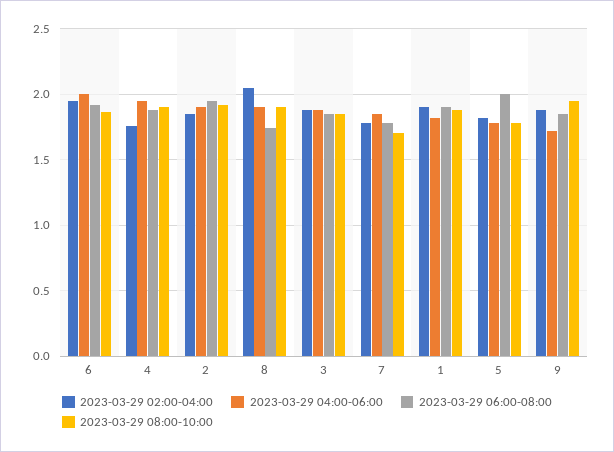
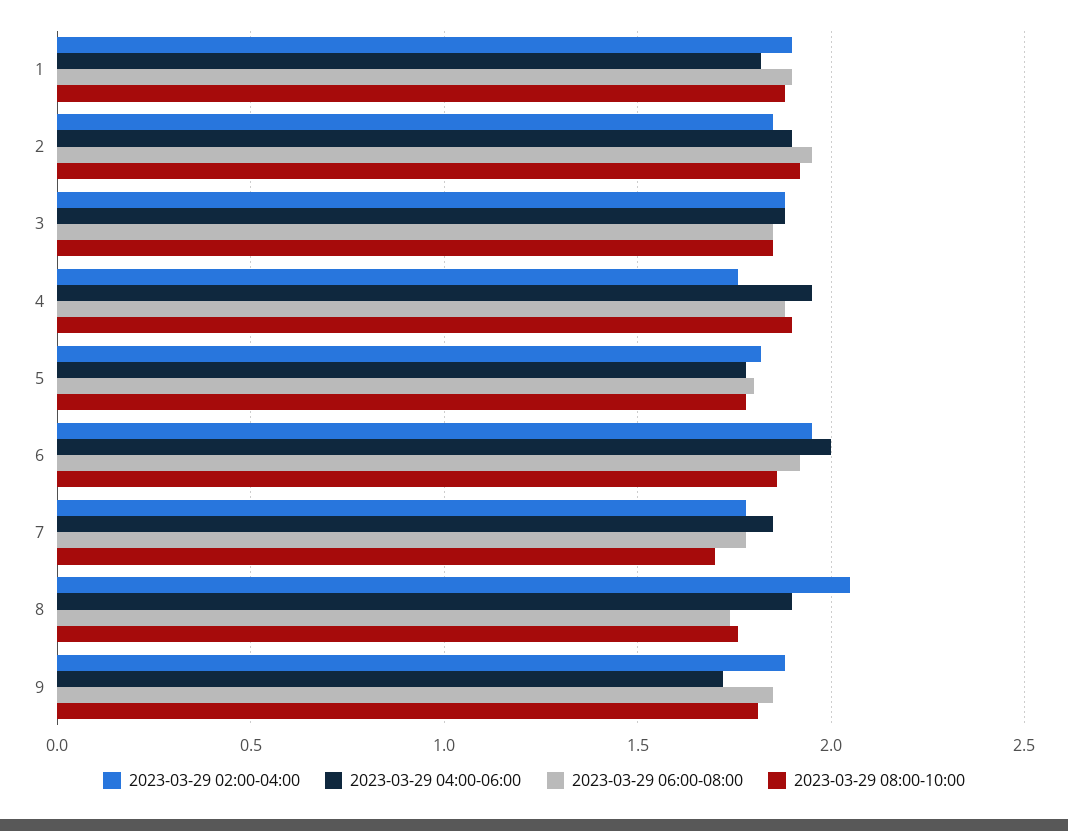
2023-03-29 08:00-10:00, 8: 1.9 -> 1.75
2023-03-29 06:00-08:00, 5: 2 -> 1.8
2023-03-29 08:00-10:00, 9: 1.95 -> 1.8

